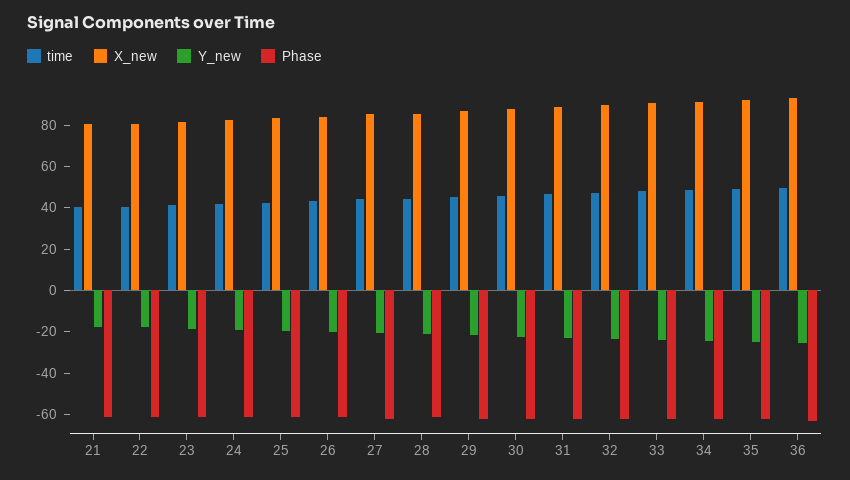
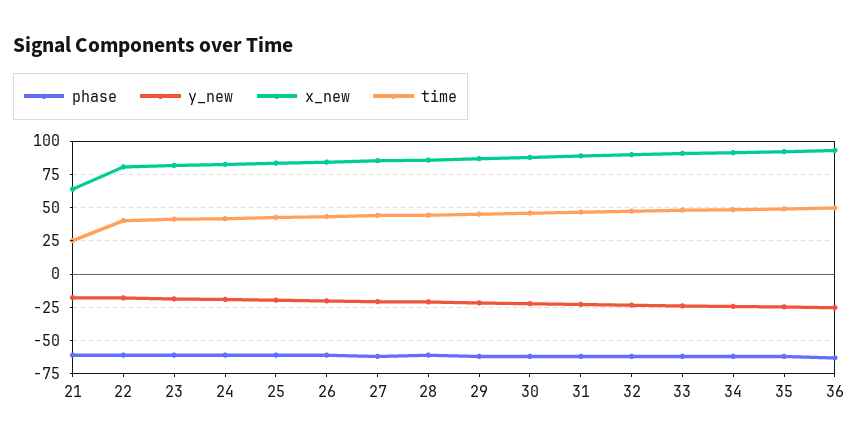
time, 21: 40 -> 25
X_new, 21: 80 -> 65

